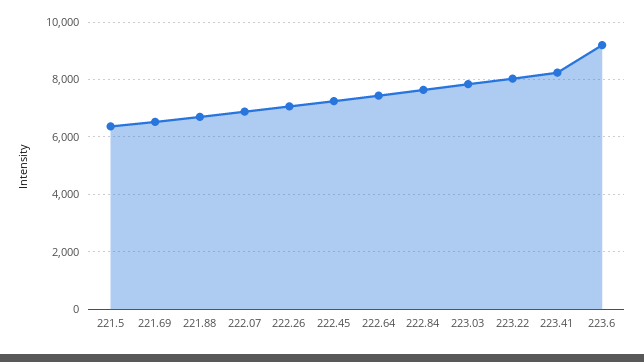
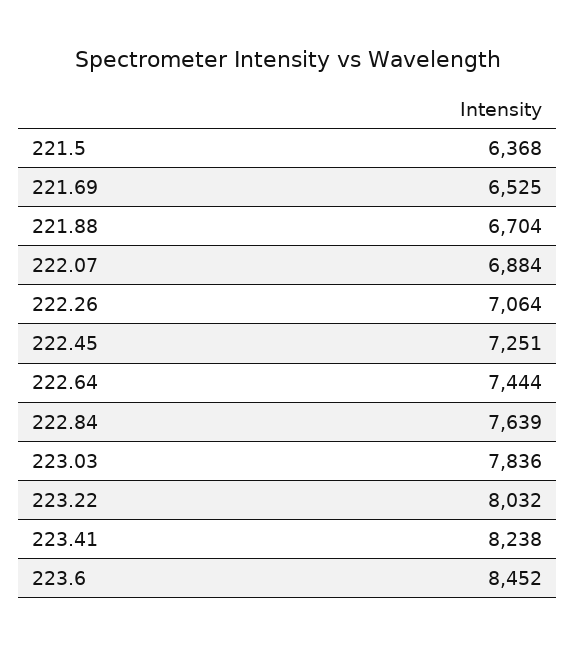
223.6: 9250 -> 8452

